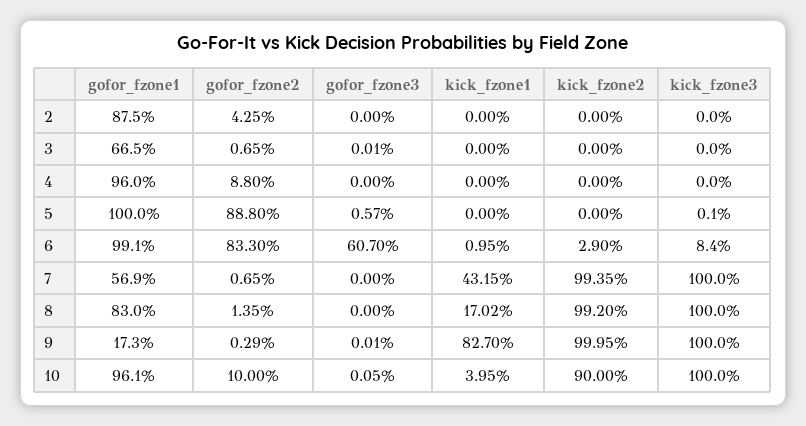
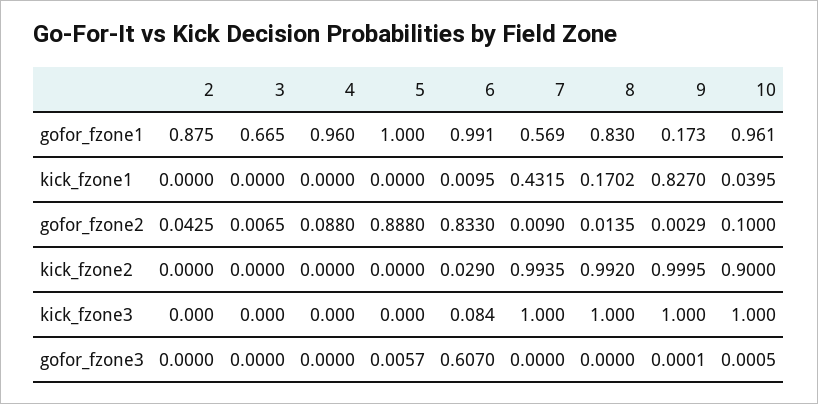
gofor_fzone3, 3: 0.0001 -> 0
kick_fzone3, 5: 0.001 -> 0
gofor_fzone2, 7: 0.0065 -> 0.009

